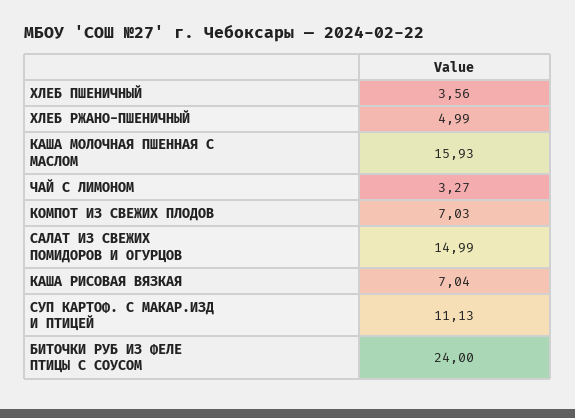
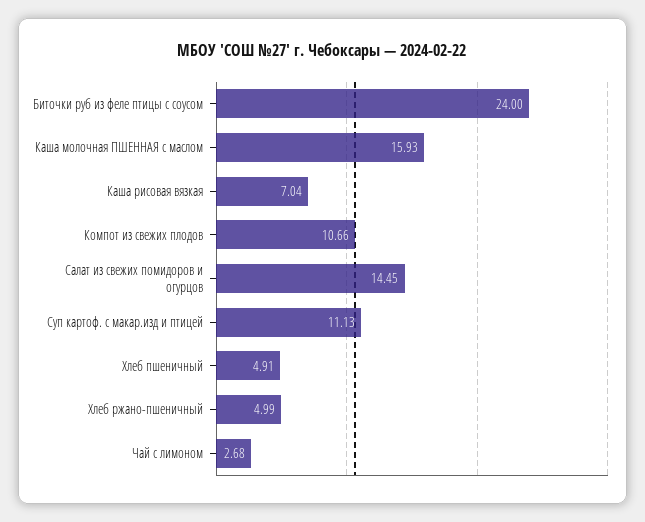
ХЛЕБ ПШЕНИЧНЫЙ: 3.56 -> 4.91
ЧАЙ С ЛИМОНОМ: 3.27 -> 2.68
КОМПОТ ИЗ СВЕЖИХ ПЛОДОВ: 7.03 -> 10.66
САЛАТ ИЗ СВЕЖИХ ПОМИДОРОВ И ОГУРЦОВ: 14.99 -> 14.45

